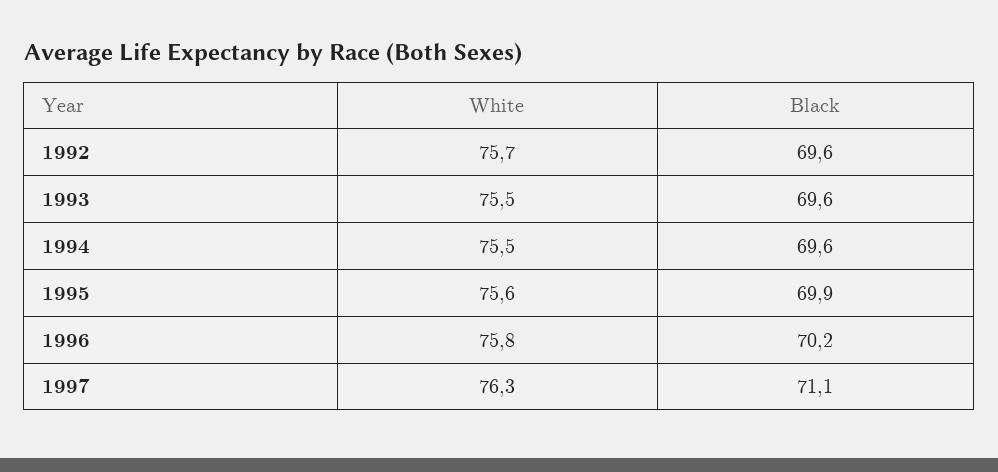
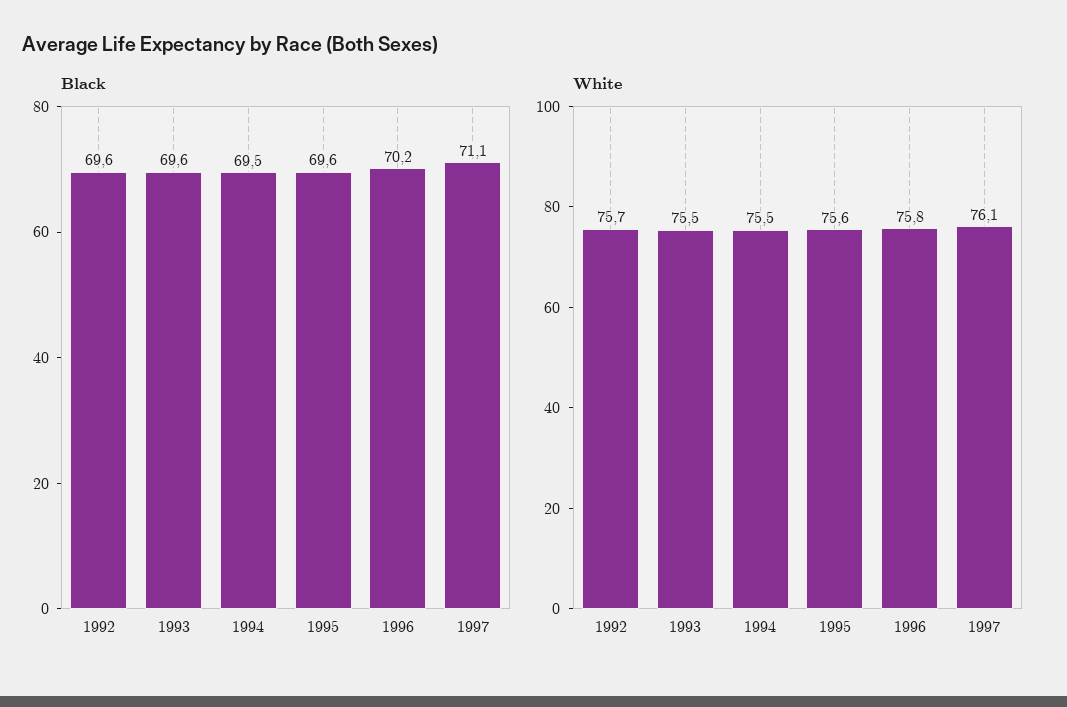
Black, 1994: 69.6 -> 69.5
Black, 1995: 69.9 -> 69.6
White, 1997: 76.3 -> 76.1

